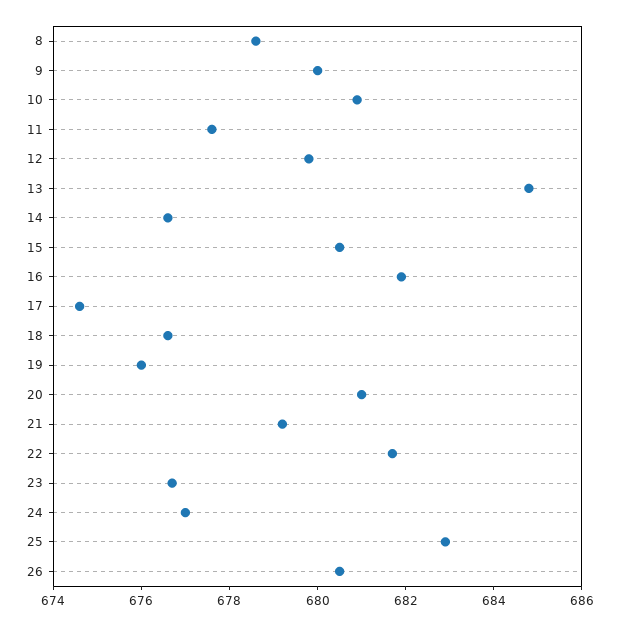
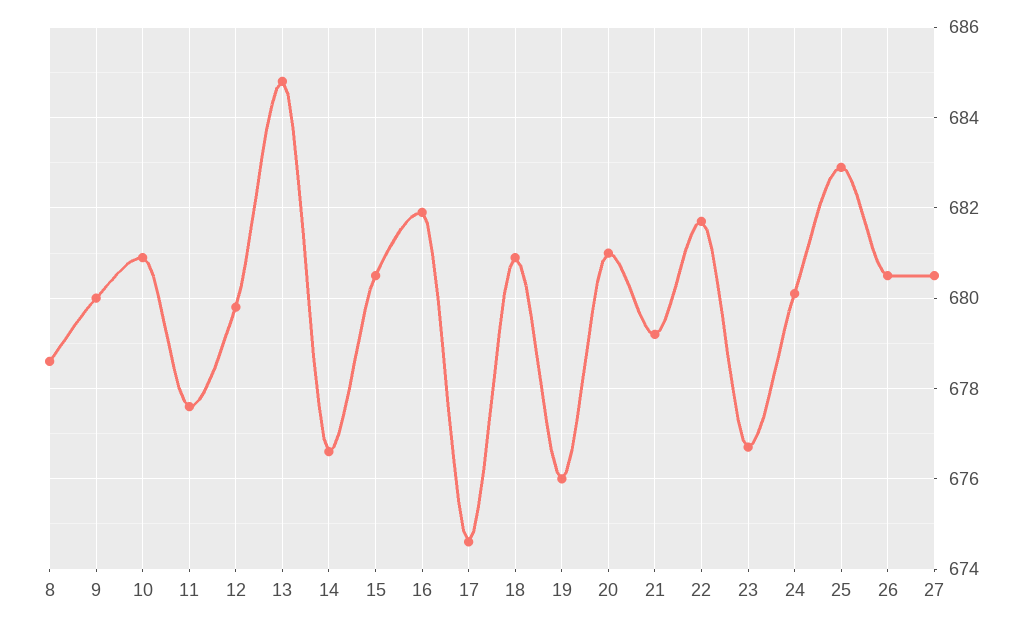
18: 676.5 -> 681
24: 677 -> 680
27: none -> 680.5

